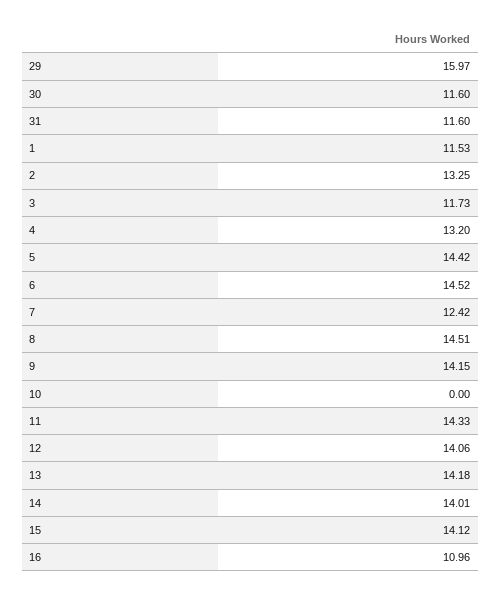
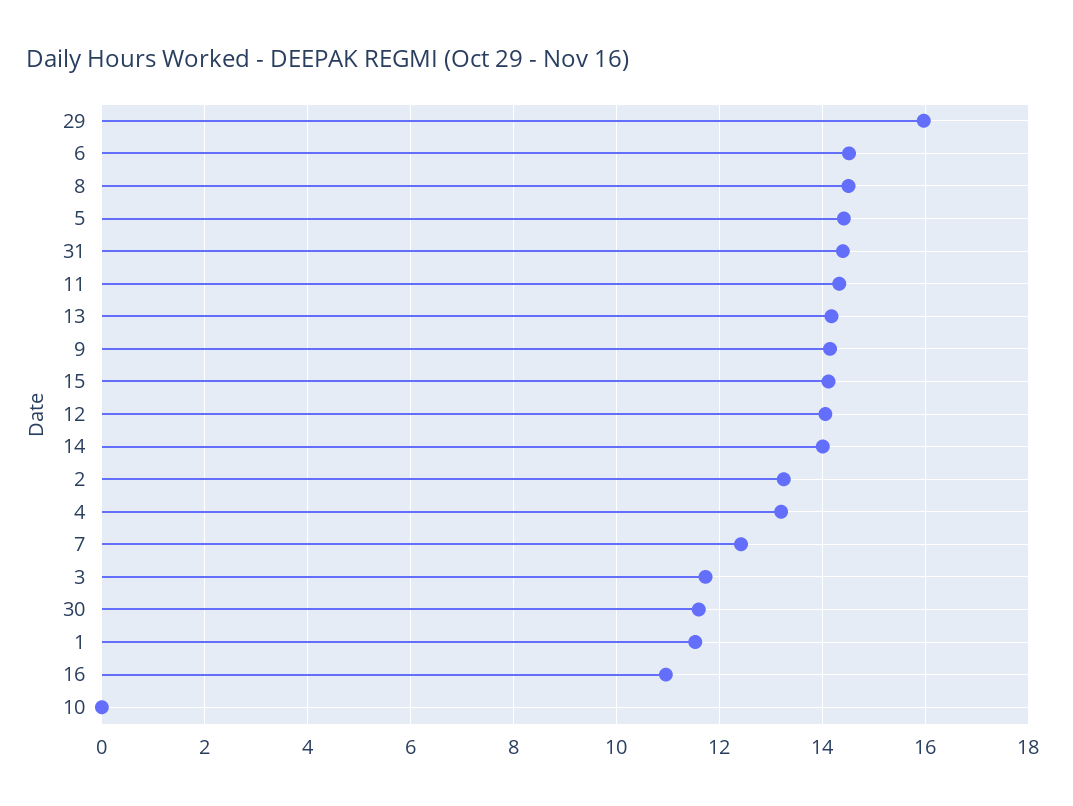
31: 11.6 -> 14.4

